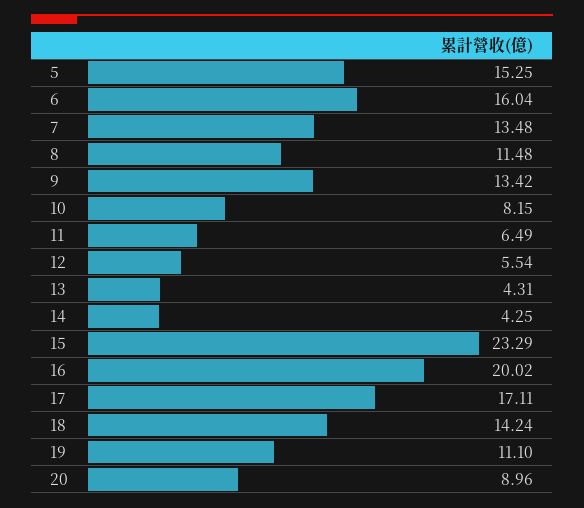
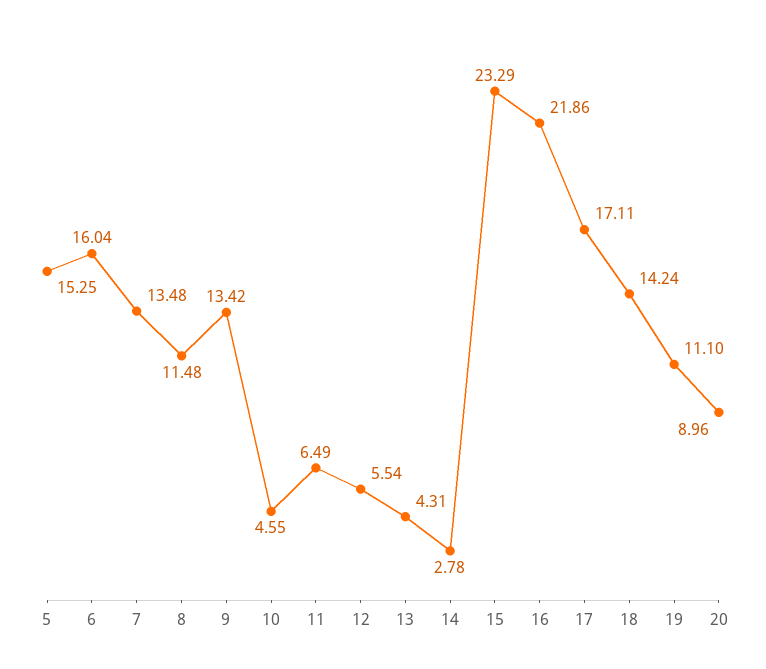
10: 8.15 -> 4.55
14: 4.25 -> 2.78
16: 20.02 -> 21.86

